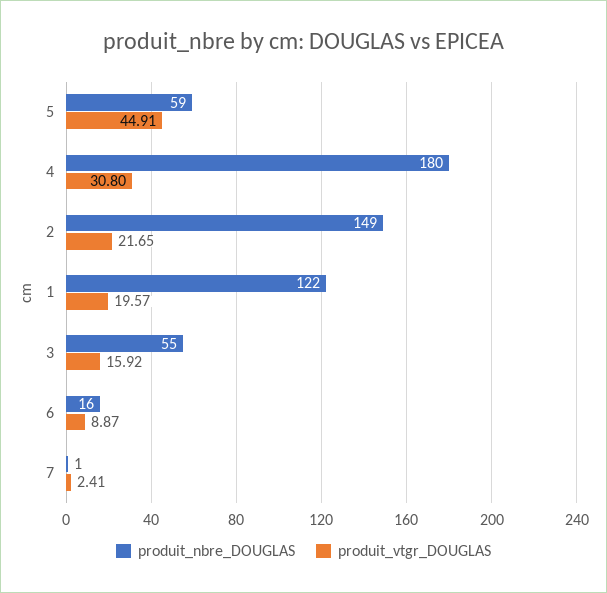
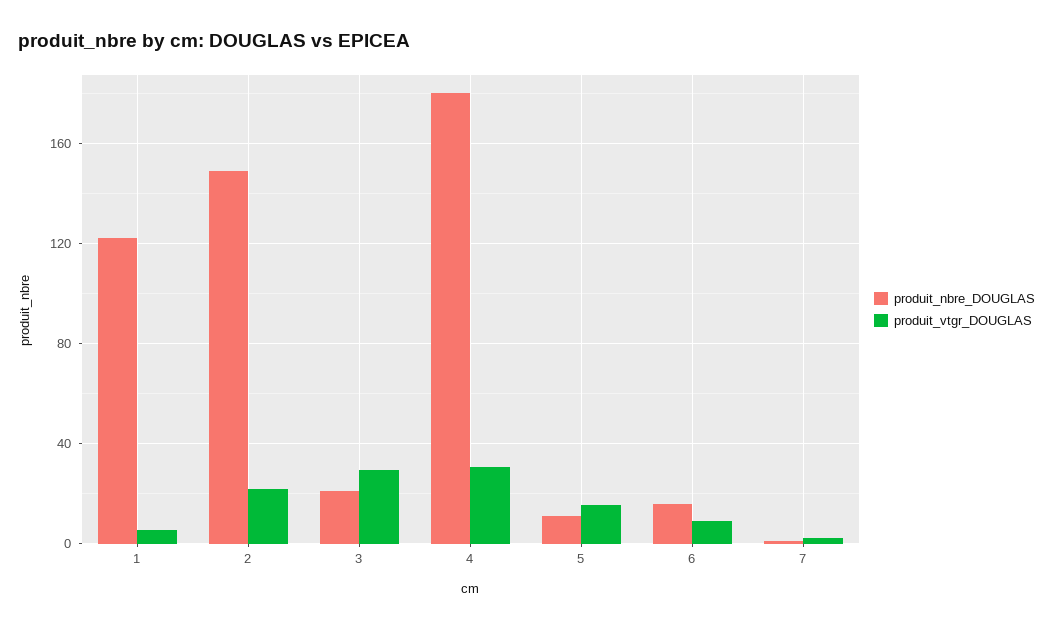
produit_nbre_DOUGLAS, 5: 59 -> 10
produit_vtgr_DOUGLAS, 5: 44.91 -> 15
produit_vtgr_DOUGLAS, 1: 19.57 -> 5
produit_nbre_DOUGLAS, 3: 55 -> 20
produit_vtgr_DOUGLAS, 3: 15.92 -> 30

